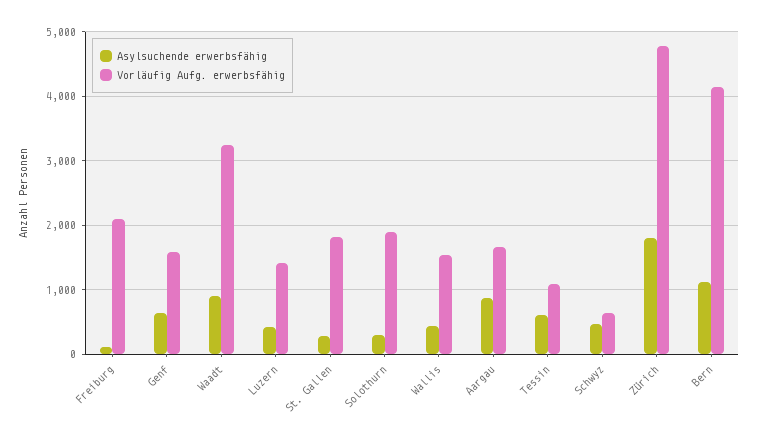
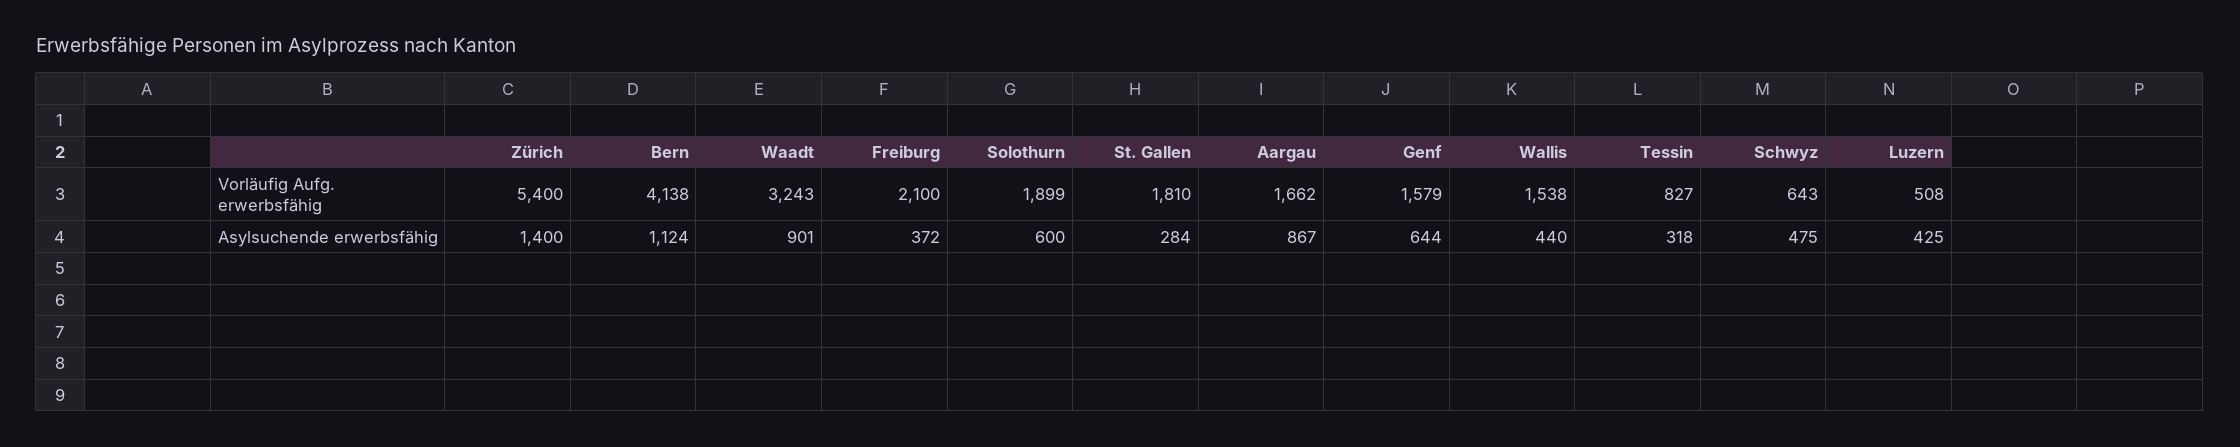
Asylsuchende erwerbsfähig, Freiburg: 100 -> 372
Vorläufig Aufg. erwerbsfähig, Luzern: 1400 -> 508
Asylsuchende erwerbsfähig, Solothurn: 300 -> 600
Asylsuchende erwerbsfähig, Tessin: 600 -> 318
Vorläufig Aufg. erwerbsfähig, Tessin: 1100 -> 827
Asylsuchende erwerbsfähig, Zürich: 1800 -> 1400
Vorläufig Aufg. erwerbsfähig, Zürich: 4800 -> 5400

